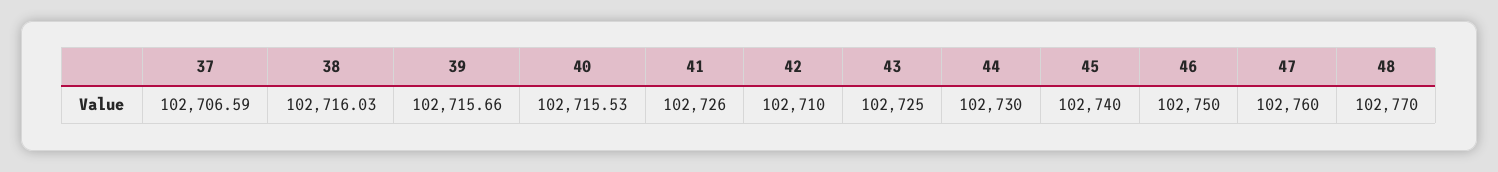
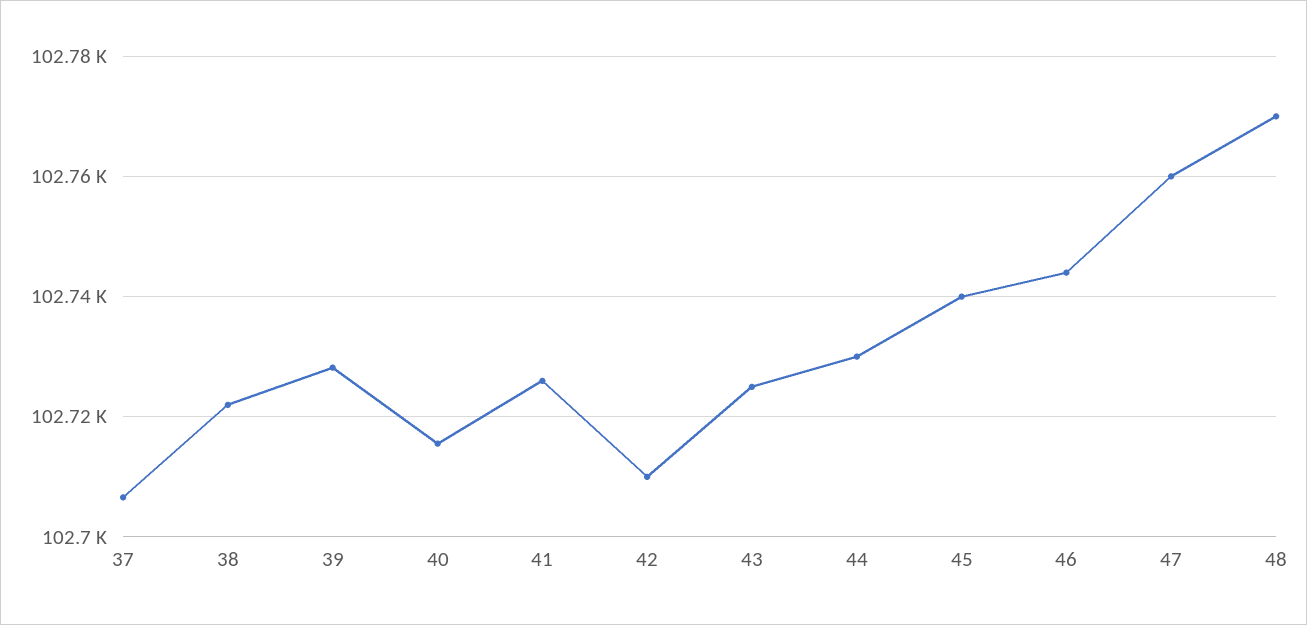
38: 102716.03 -> 102722
39: 102715.66 -> 102728
46: 102750 -> 102744

